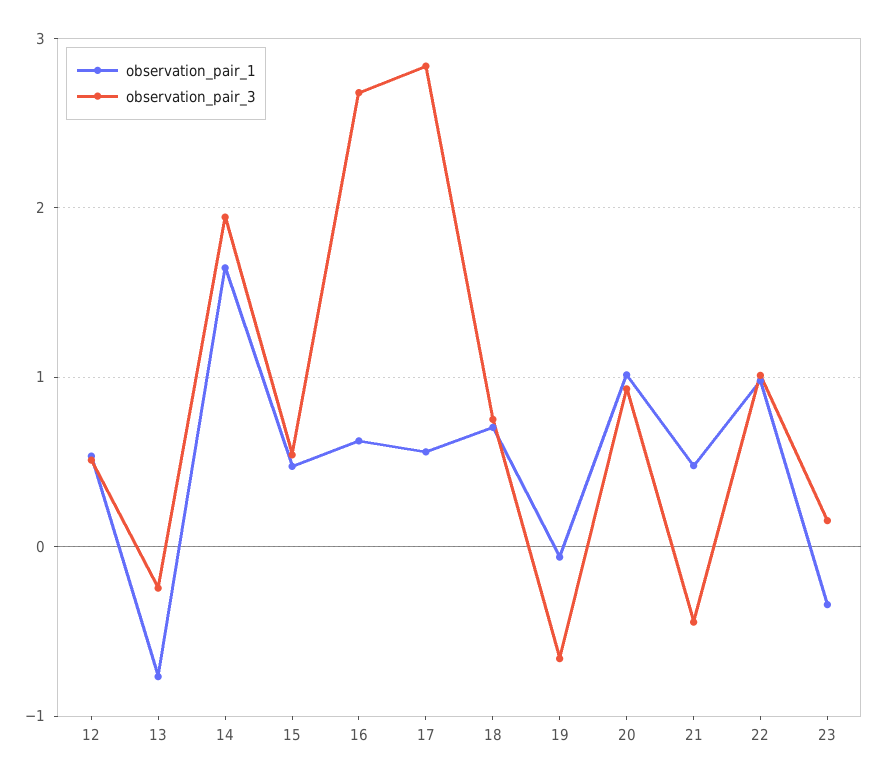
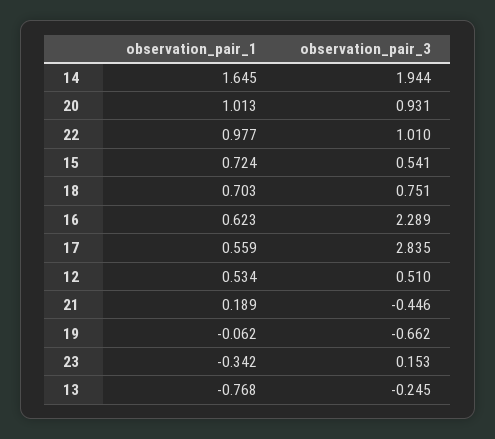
observation_pair_1, 15: 0.5 -> 0.724
observation_pair_3, 16: 2.7 -> 2.289
observation_pair_1, 21: 0.5 -> 0.189

